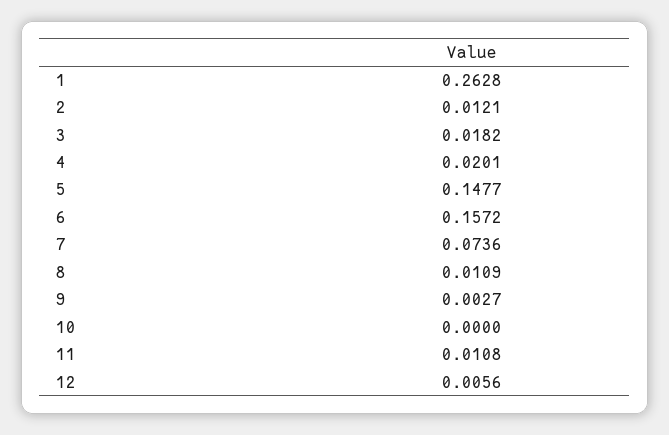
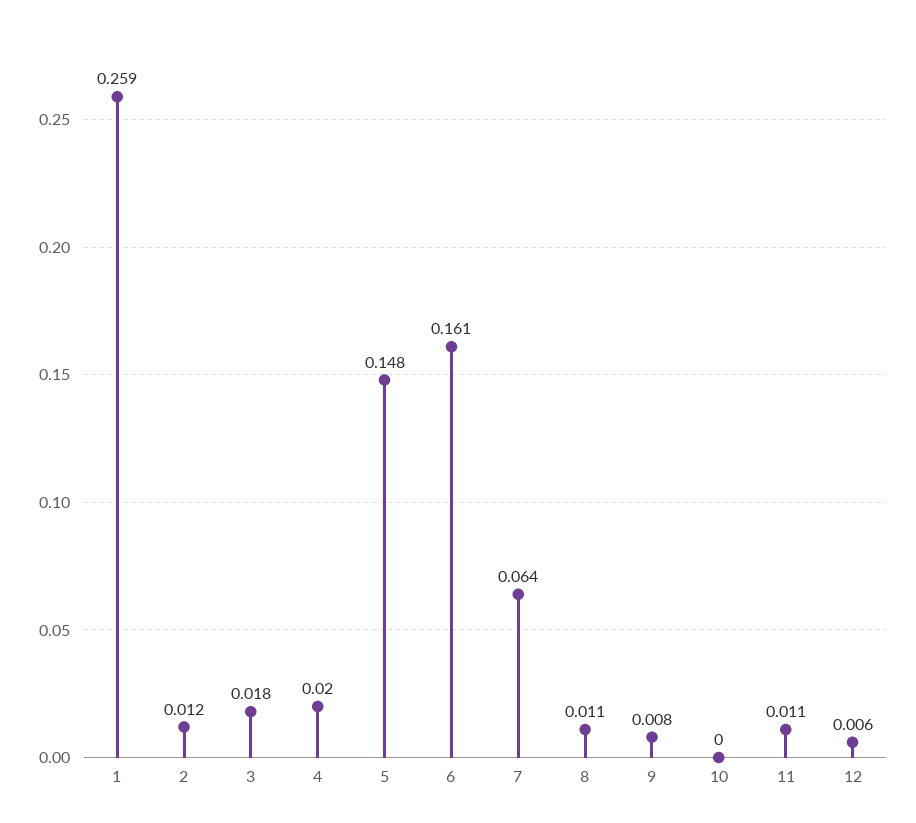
1: 0.2628 -> 0.259
6: 0.1572 -> 0.161
7: 0.0736 -> 0.064
9: 0.0027 -> 0.008

